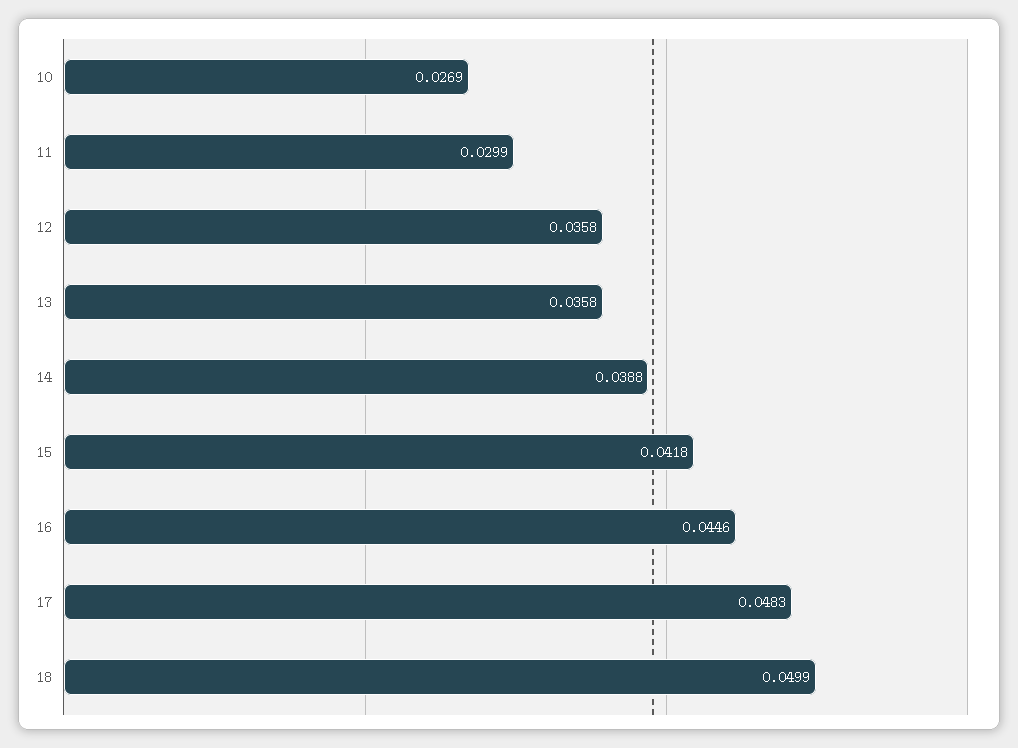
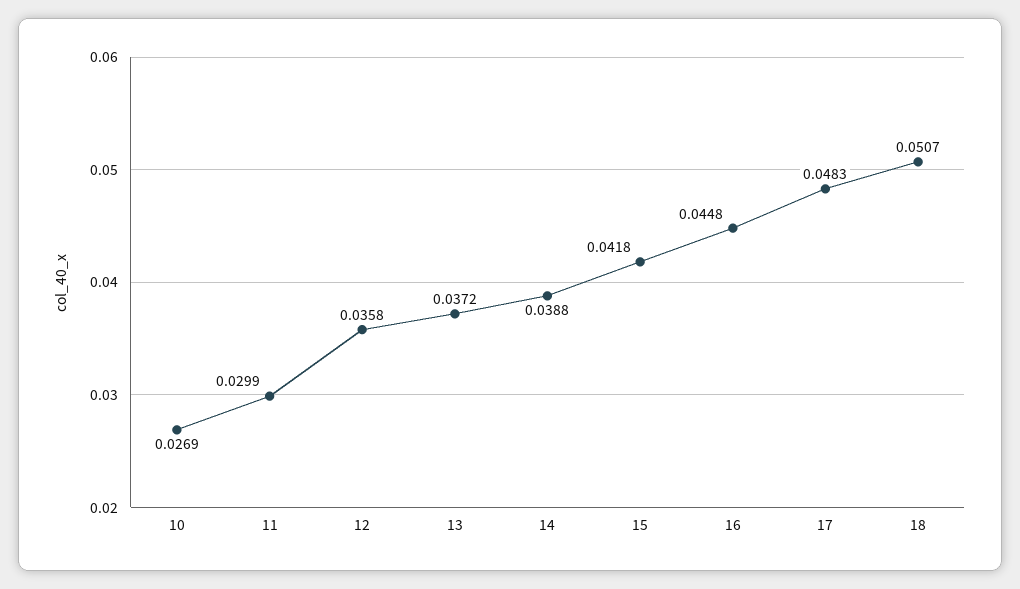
13: 0.0358 -> 0.0372
16: 0.0446 -> 0.0448
18: 0.0499 -> 0.0507

